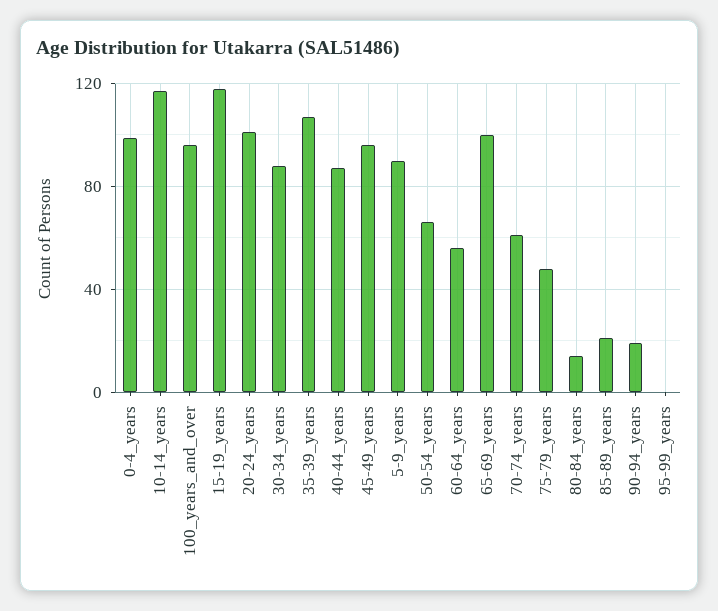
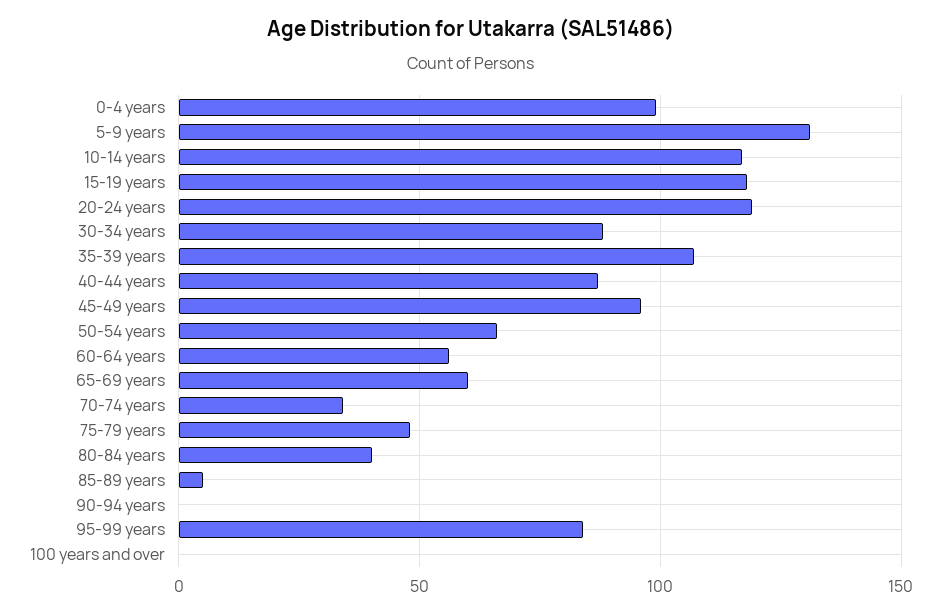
100_years_and_over: 95 -> 0
20-24_years: 100 -> 120
5-9_years: 90 -> 130
65-69_years: 100 -> 60
70-74_years: 60 -> 35
80-84_years: 15 -> 40
85-89_years: 20 -> 5
90-94_years: 20 -> 0
95-99_years: 0 -> 85

